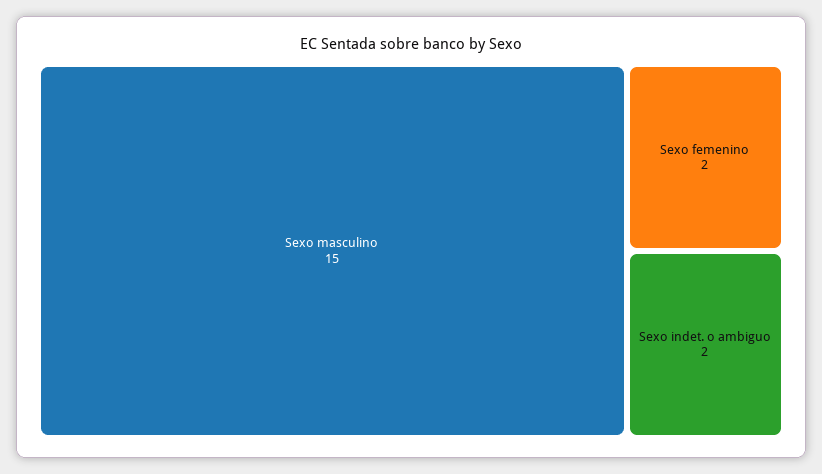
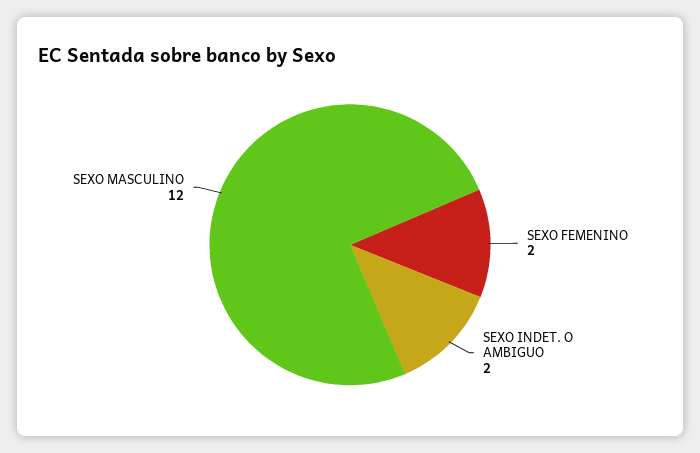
Sexo masculino: 15 -> 12

